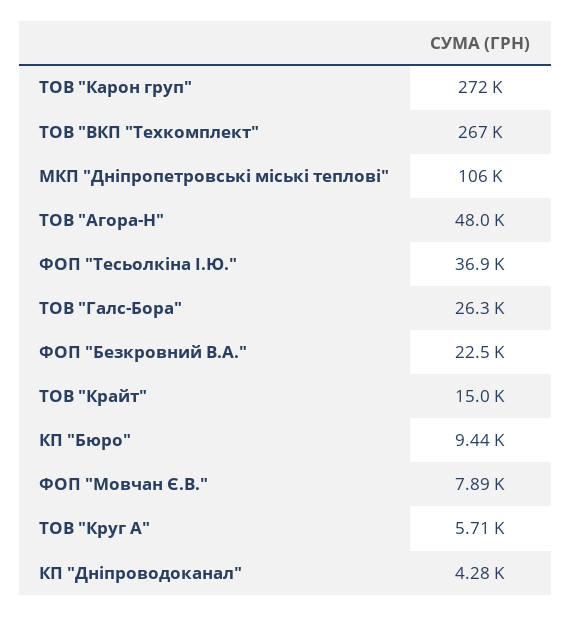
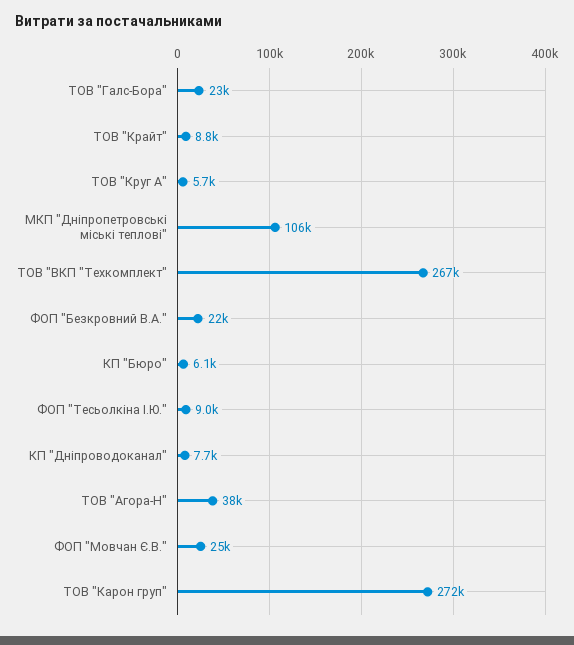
ТОВ "Агора-Н": 48000 -> 38000
ФОП "Тесьолкіна І.Ю.": 36900 -> 9000
ТОВ "Галс-Бора": 26300 -> 23000
ТОВ "Крайт": 15000 -> 8800
КП "Бюро": 9440 -> 6100
ФОП "Мовчан Є.В.": 7890 -> 25000
КП "Дніпроводоканал": 4280 -> 7700

